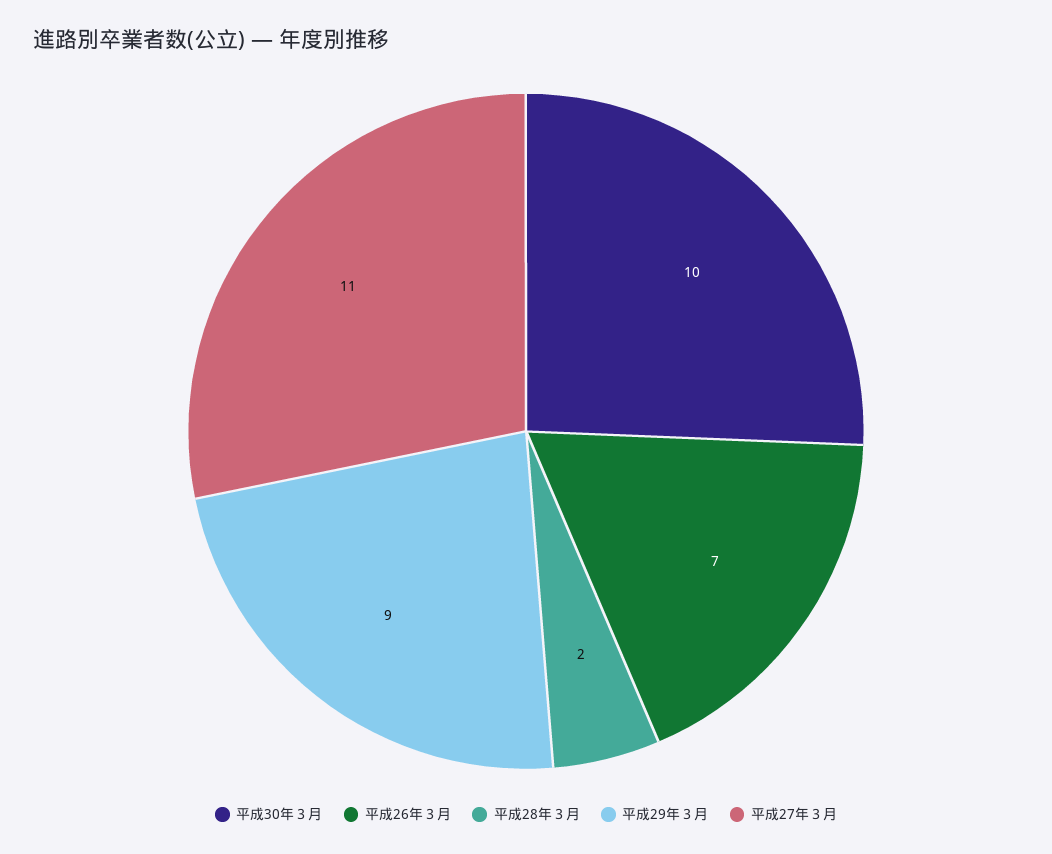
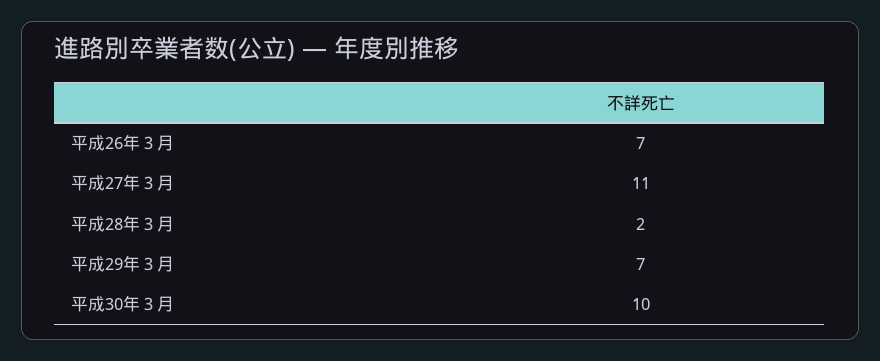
平成29年３月: 9 -> 7

